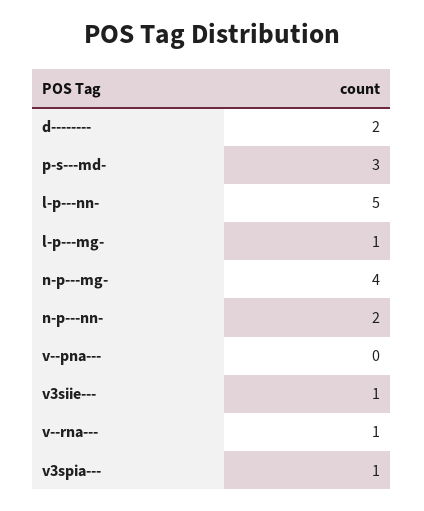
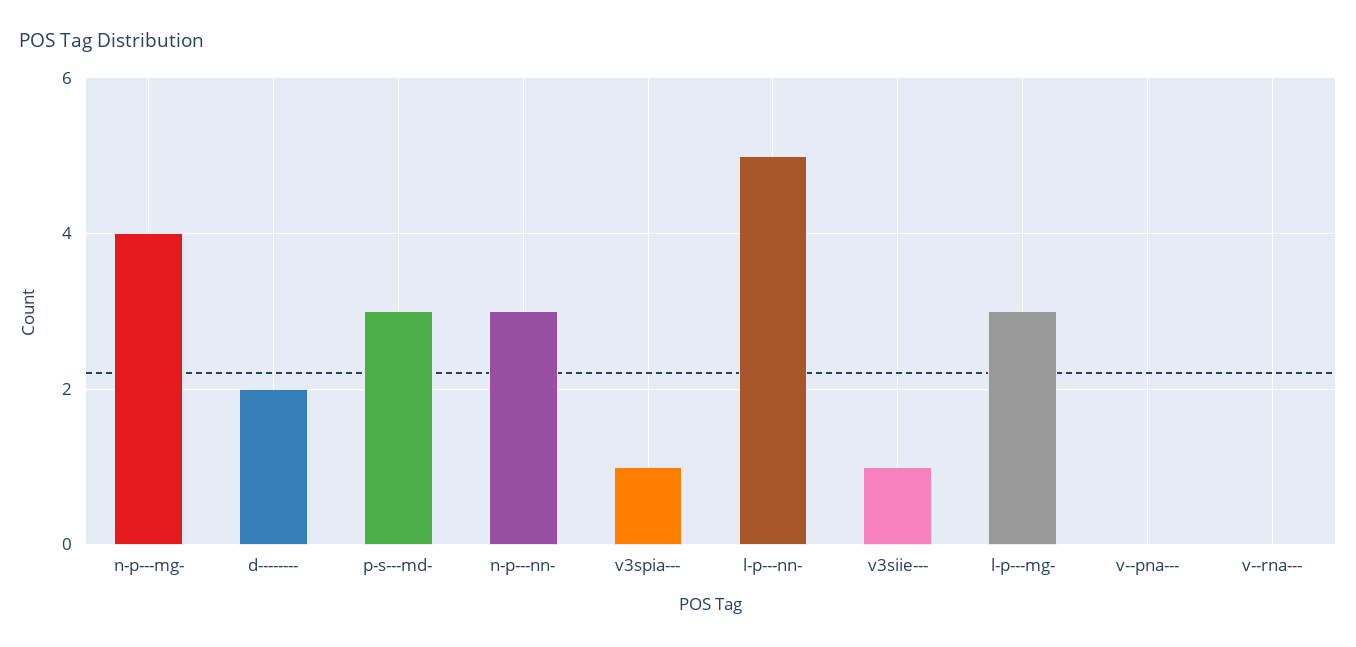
l-p---mg-: 1 -> 3
n-p---nn-: 2 -> 3
v--rna---: 1 -> 0

